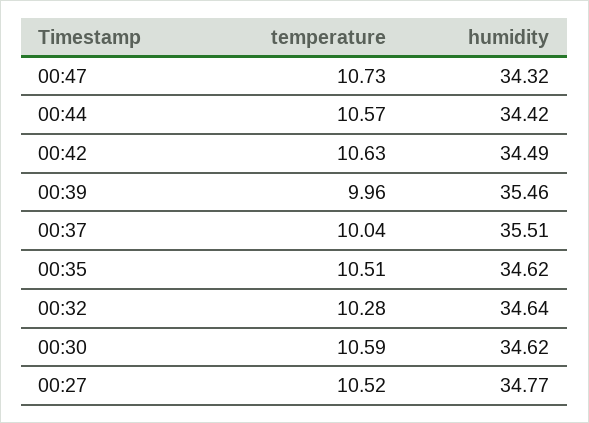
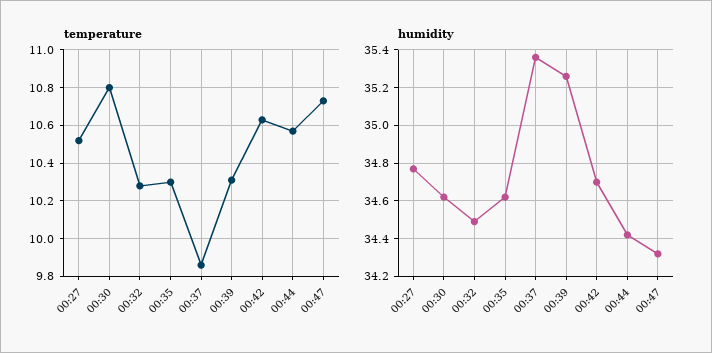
humidity, 00:42: 34.49 -> 34.7
temperature, 00:39: 9.96 -> 10.3
humidity, 00:39: 35.46 -> 35.25
temperature, 00:37: 10.04 -> 9.85
humidity, 00:37: 35.51 -> 35.35
temperature, 00:35: 10.51 -> 10.3
humidity, 00:32: 34.64 -> 34.5
temperature, 00:30: 10.59 -> 10.8

